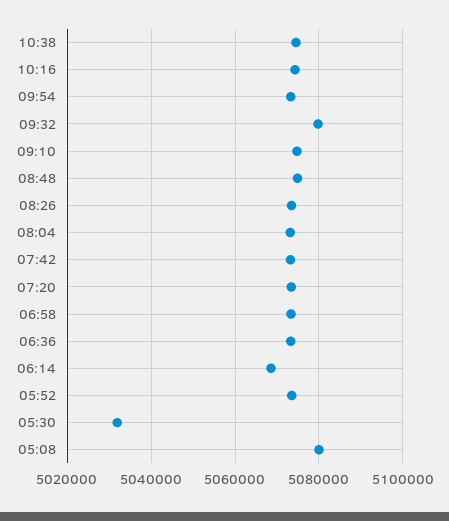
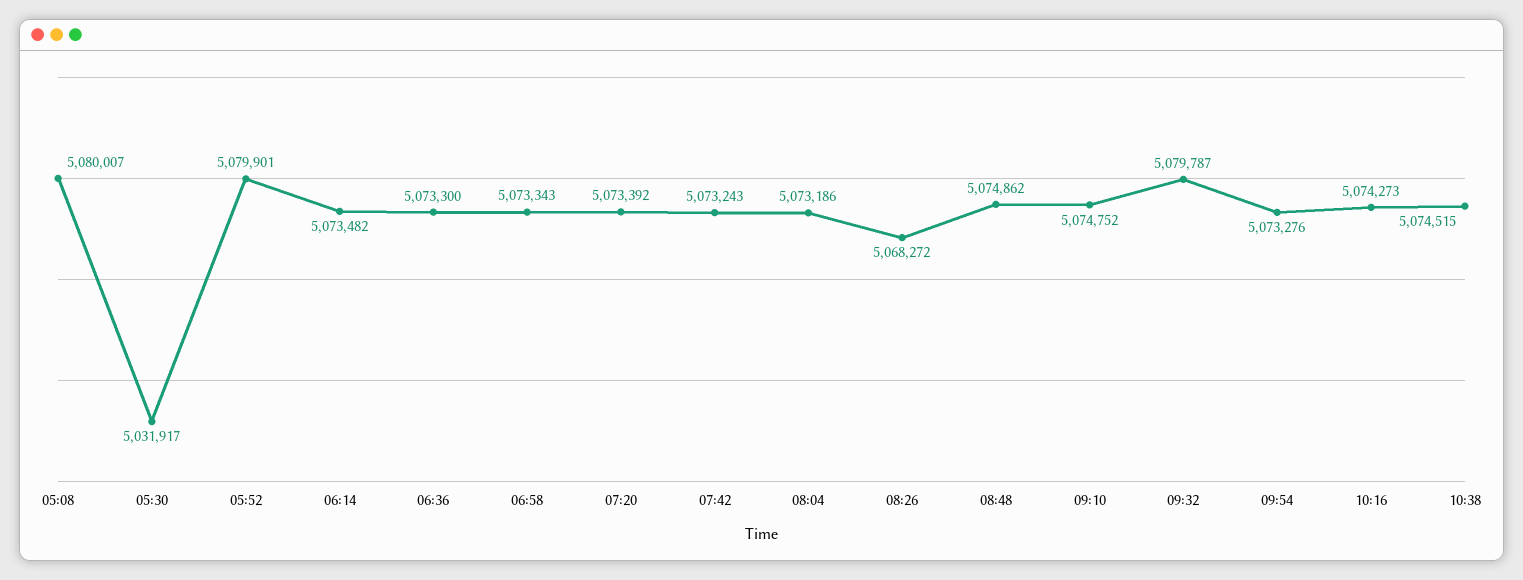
08:26: 5074000 -> 5068272
06:14: 5068000 -> 5073482
05:52: 5074000 -> 5079901

